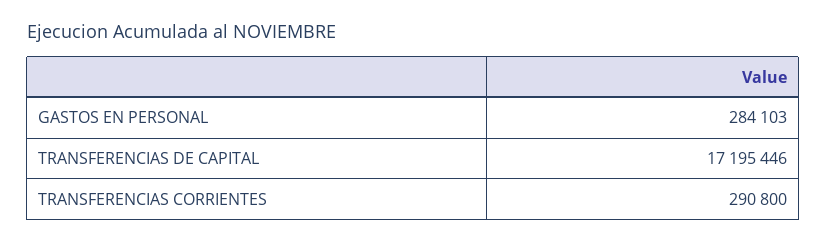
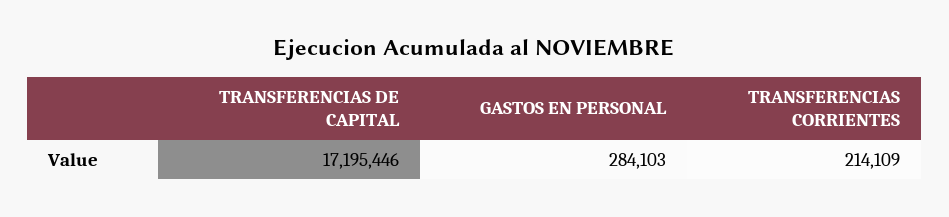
TRANSFERENCIAS CORRIENTES: 290800 -> 214109

